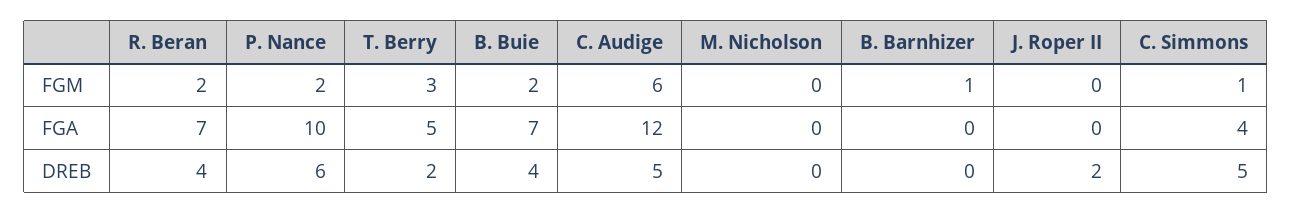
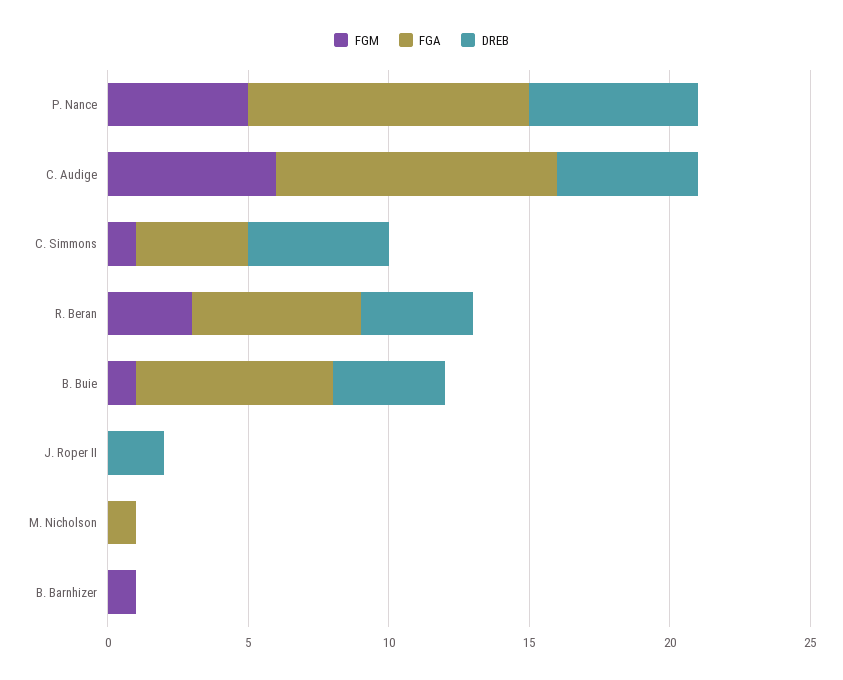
FGM, R. Beran: 2 -> 3
FGM, P. Nance: 2 -> 5
FGM, T. Berry: 3 -> none
FGM, B. Buie: 2 -> 1
FGA, R. Beran: 7 -> 6
FGA, T. Berry: 5 -> none
FGA, C. Audige: 12 -> 10
FGA, M. Nicholson: 0 -> 1
DREB, T. Berry: 2 -> none

